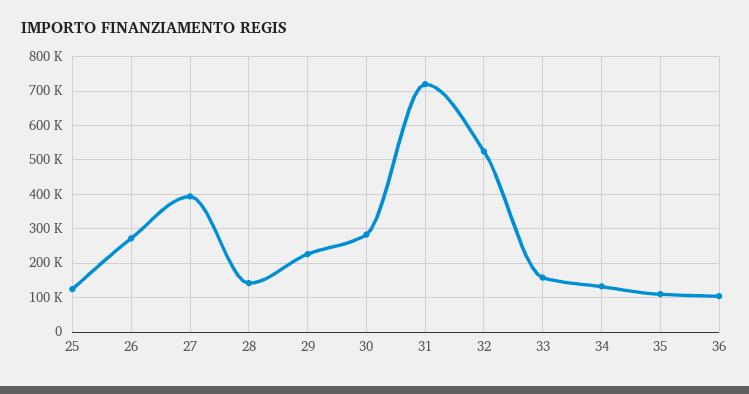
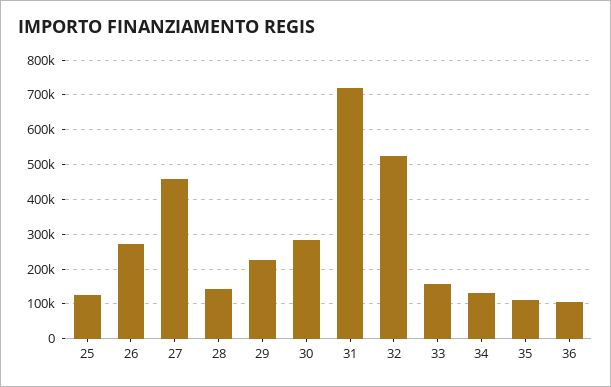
27: 400000 -> 460000

